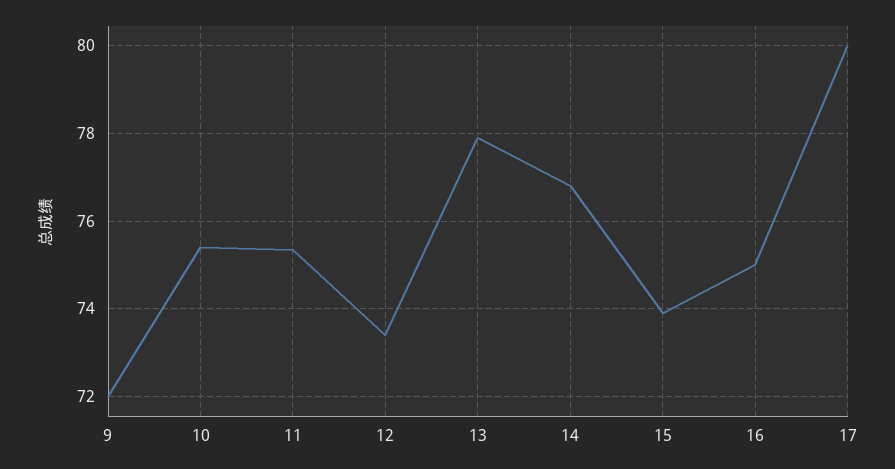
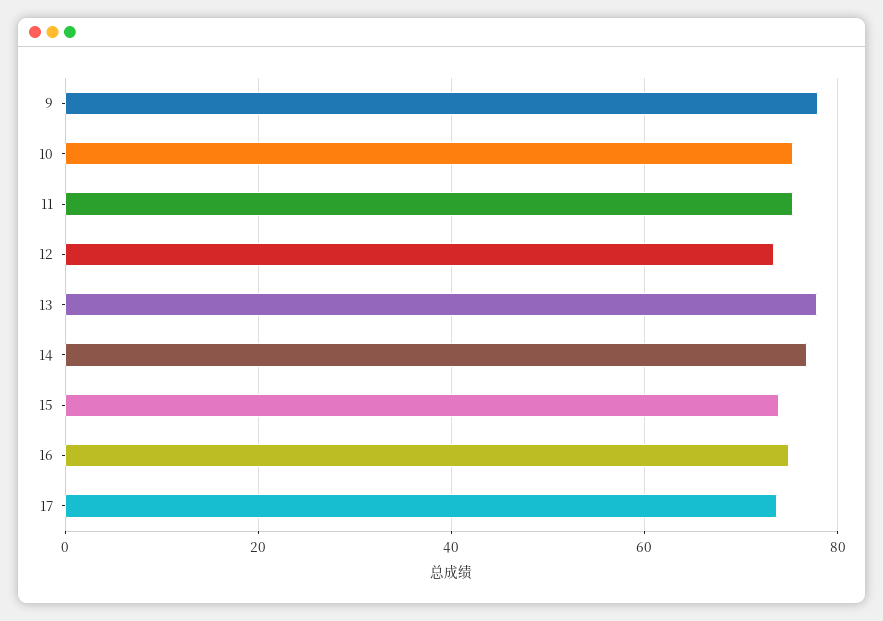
9: 72 -> 78
17: 80 -> 74

